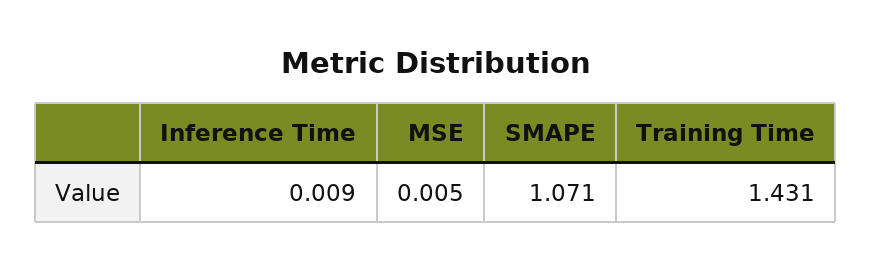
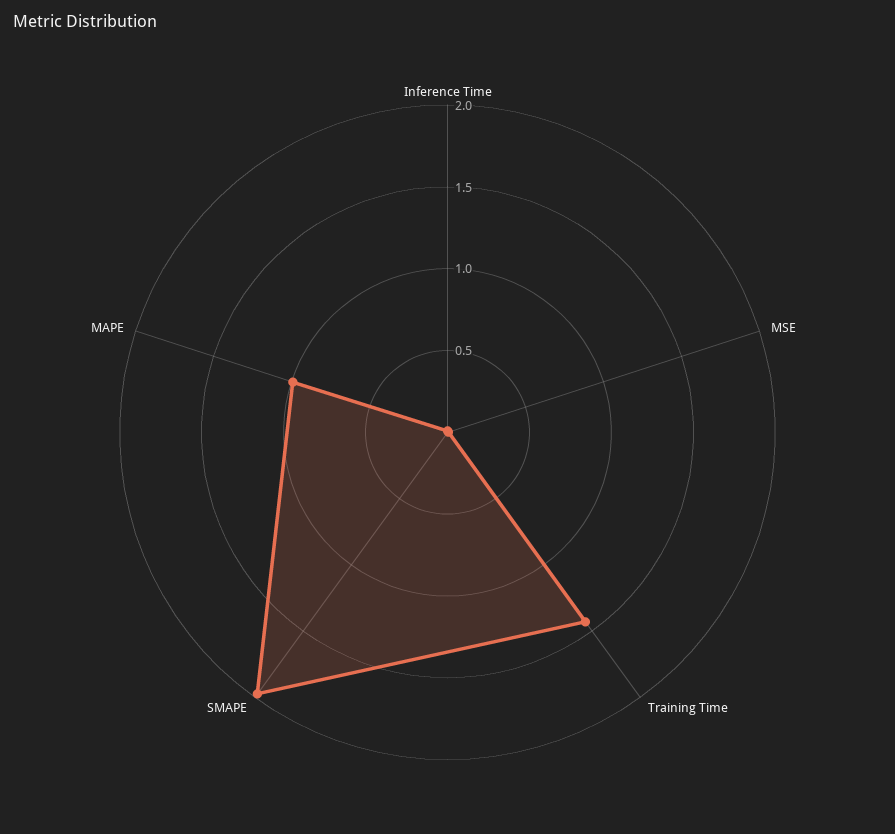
SMAPE: 1.071 -> 2
MAPE: none -> 1

